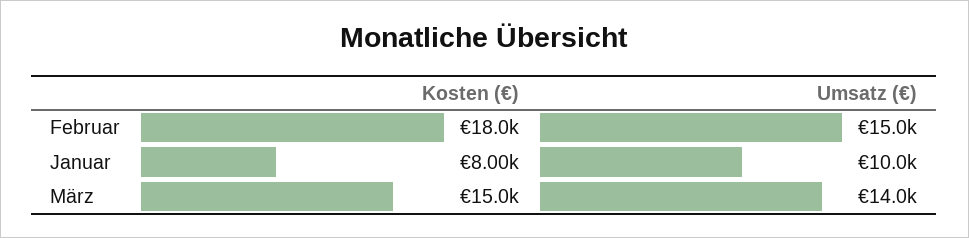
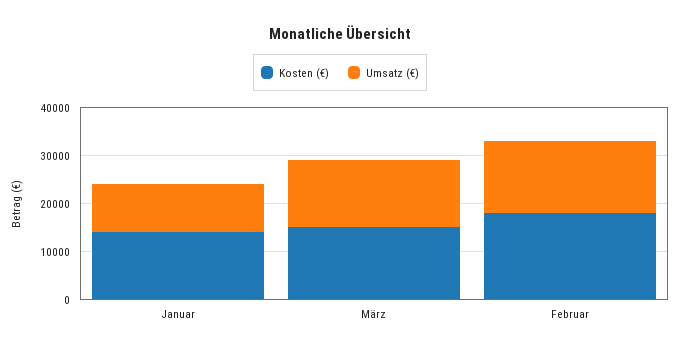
Kosten (€), Januar: 8000 -> 14000

